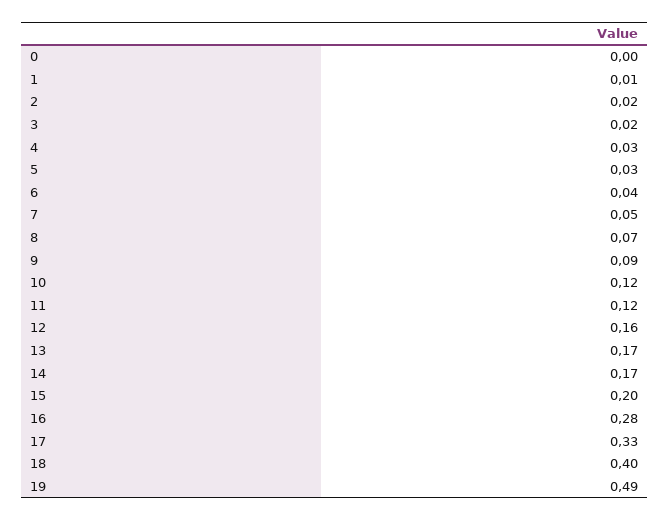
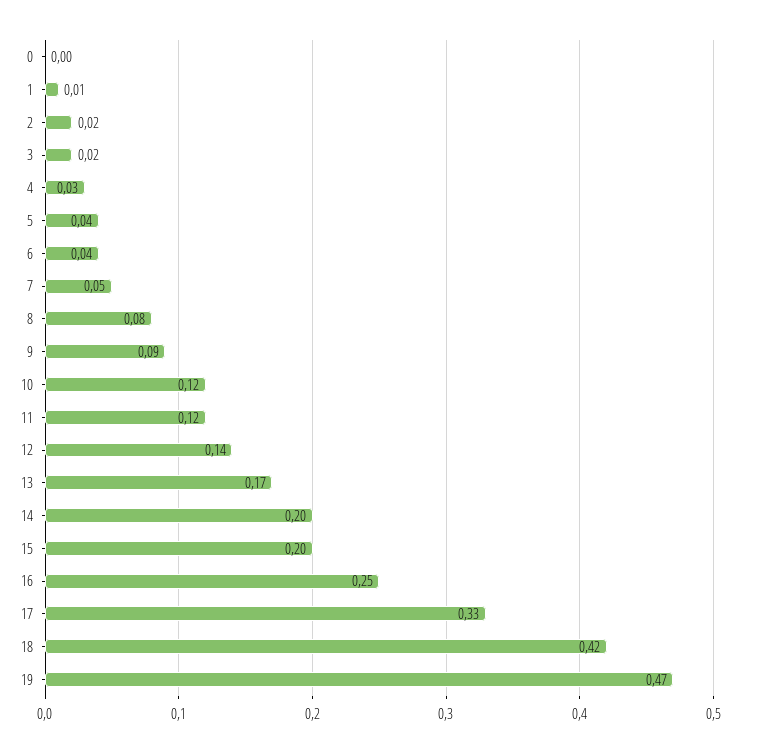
5: 0.03 -> 0.04
8: 0.07 -> 0.08
12: 0.16 -> 0.14
14: 0.17 -> 0.2
16: 0.28 -> 0.25
18: 0.4 -> 0.42
19: 0.49 -> 0.47

